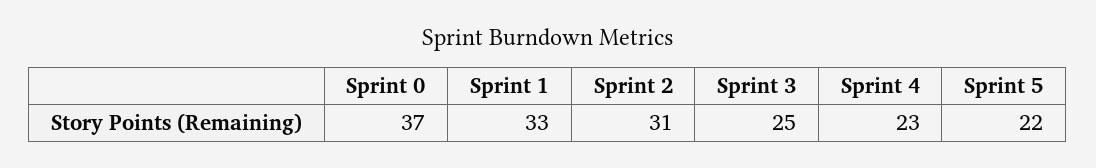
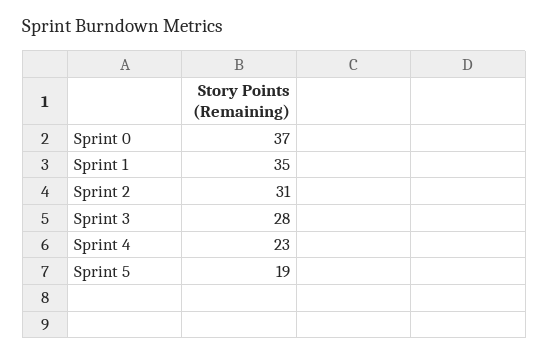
Sprint 1: 33 -> 35
Sprint 3: 25 -> 28
Sprint 5: 22 -> 19

